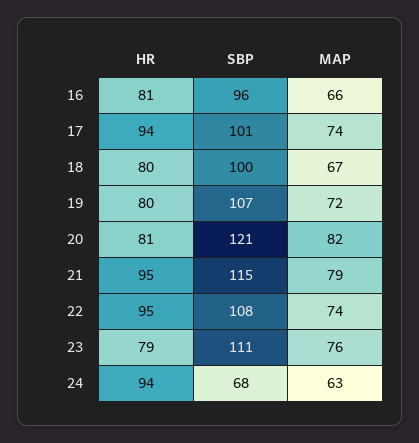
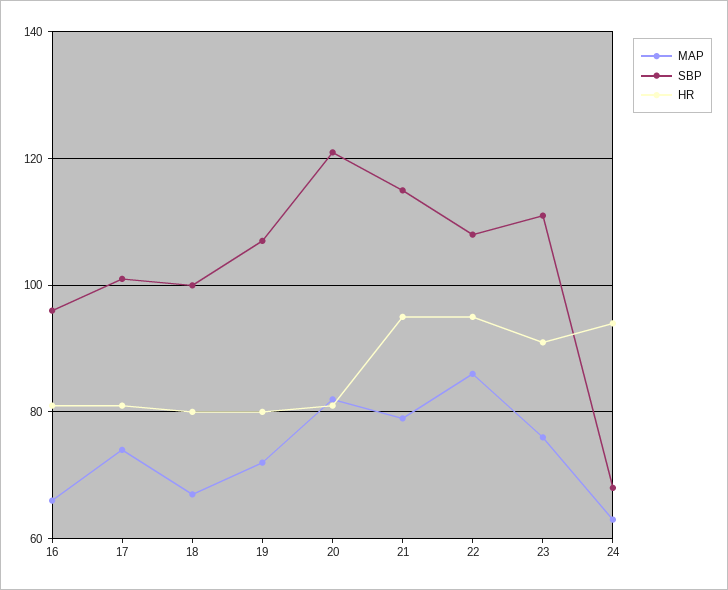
HR, 17: 94 -> 80
MAP, 22: 74 -> 85
HR, 23: 79 -> 90

